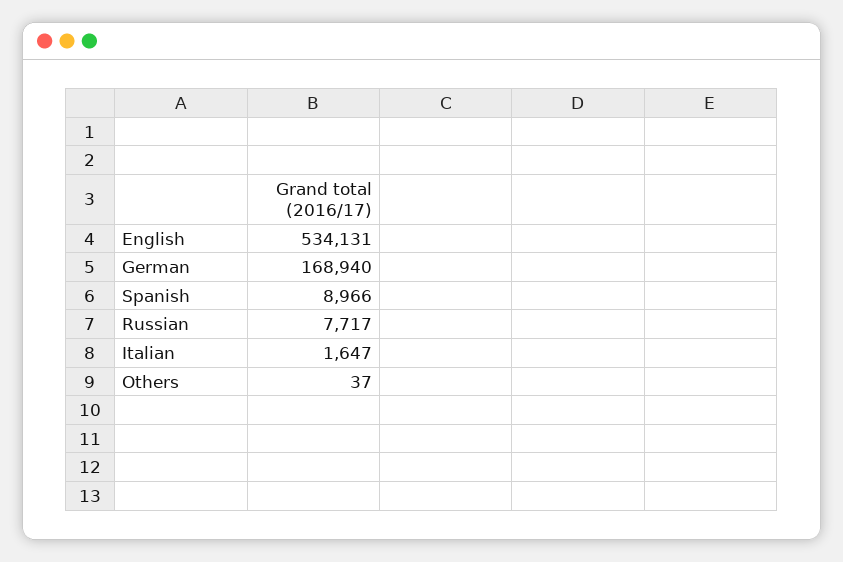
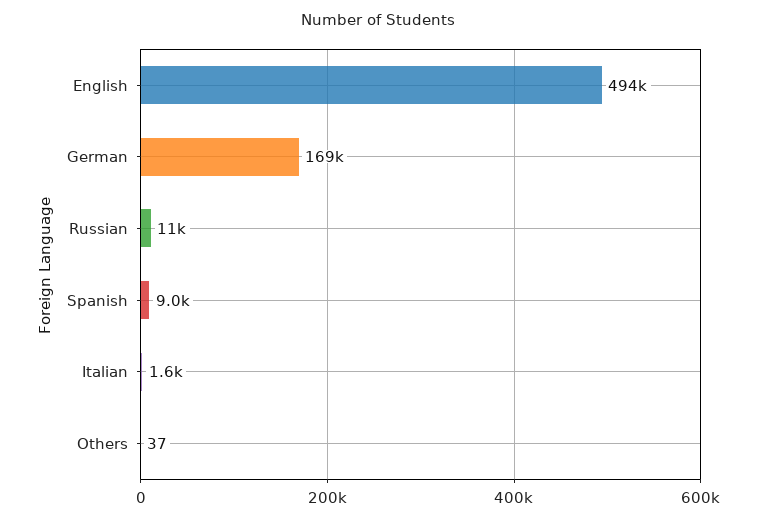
English: 534131 -> 494000
Russian: 7717 -> 11000

